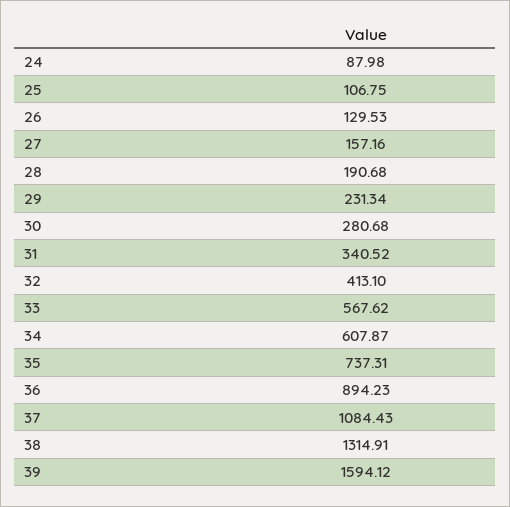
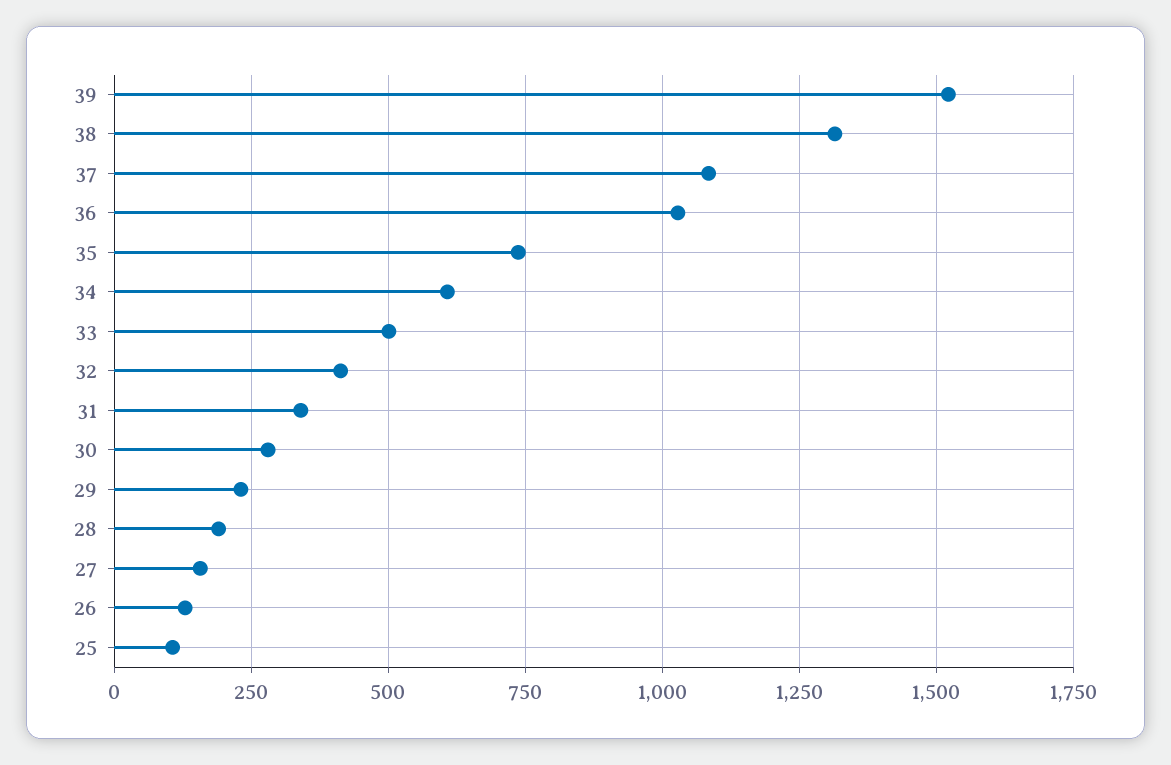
24: 87.98 -> none
33: 567.62 -> 500
36: 894.23 -> 1025
39: 1594.12 -> 1525

